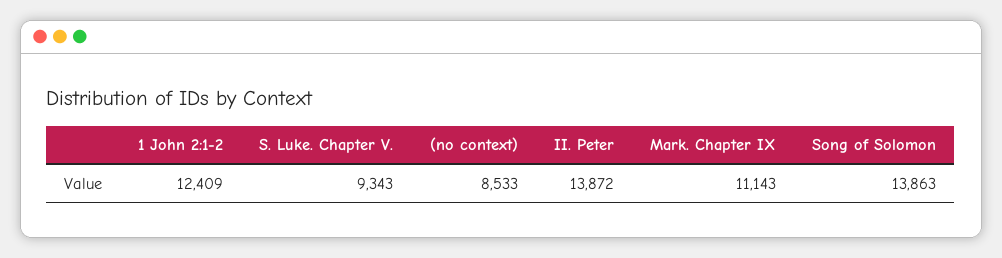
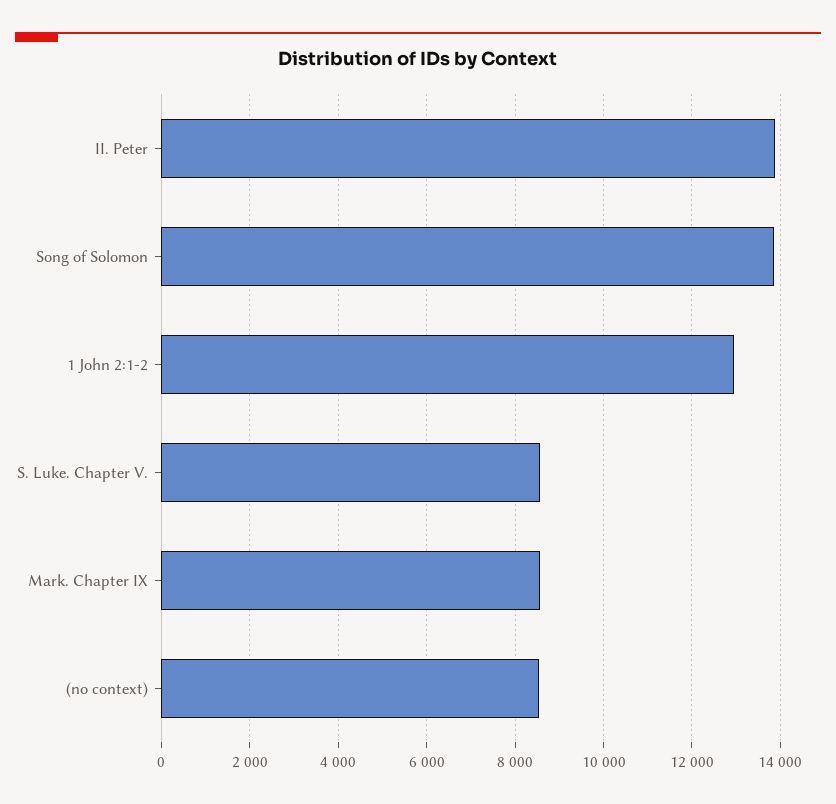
1 John 2:1-2: 12409 -> 13000
S. Luke. Chapter V.: 9343 -> 8600
Mark. Chapter IX: 11143 -> 8600

